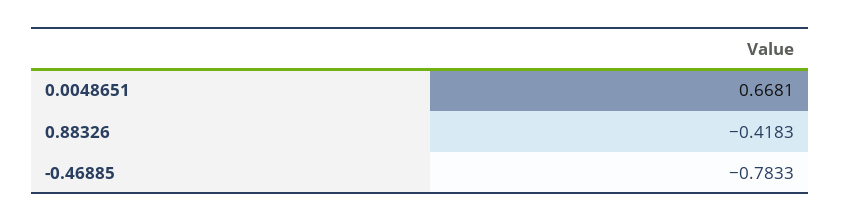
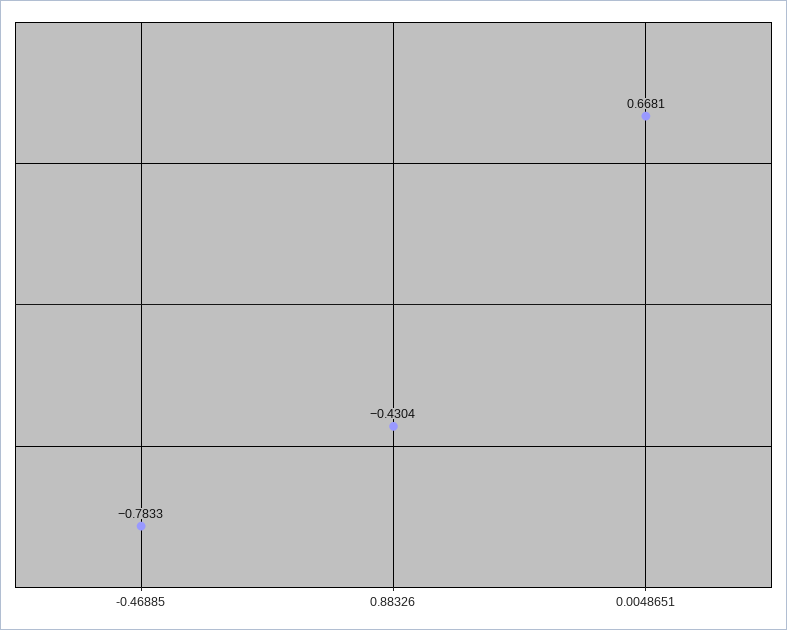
0.88326: -0.4183 -> -0.4304

